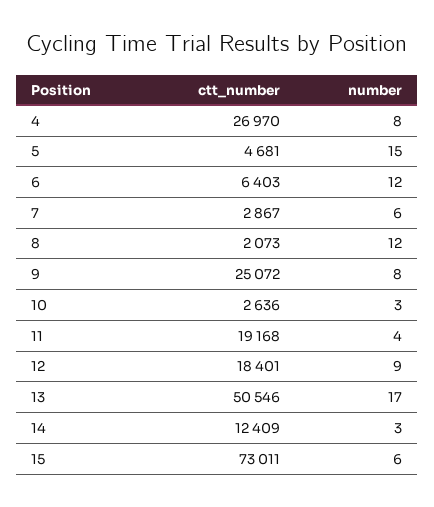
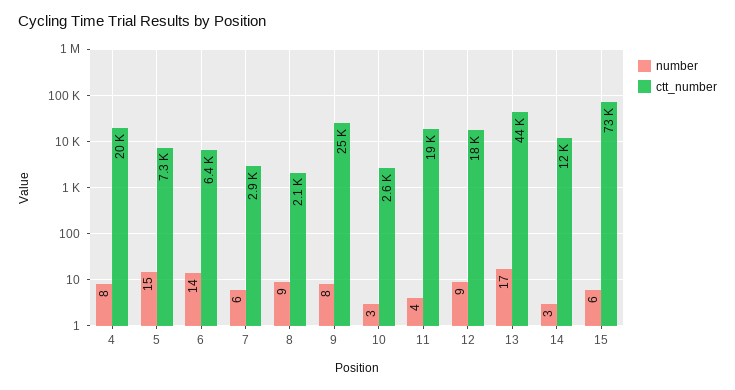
ctt_number, 4: 26970 -> 20000
ctt_number, 5: 4681 -> 7300
number, 6: 12 -> 14
number, 8: 12 -> 9
ctt_number, 13: 50546 -> 44000

